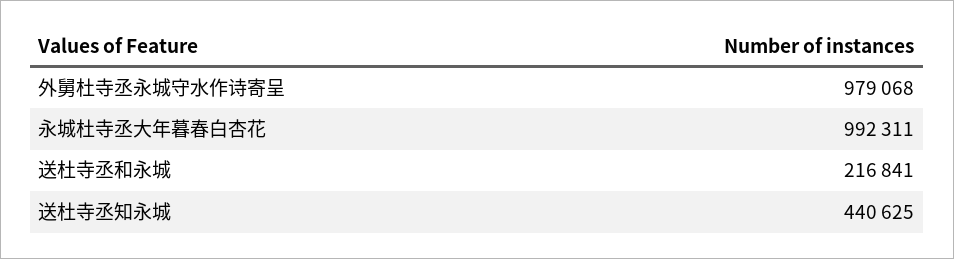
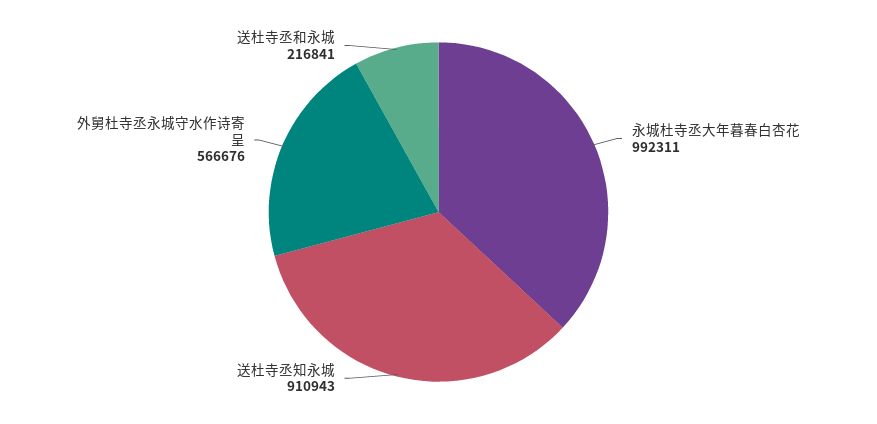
外舅杜寺丞永城守水作诗寄呈: 979068 -> 566676
送杜寺丞知永城: 440625 -> 910943

